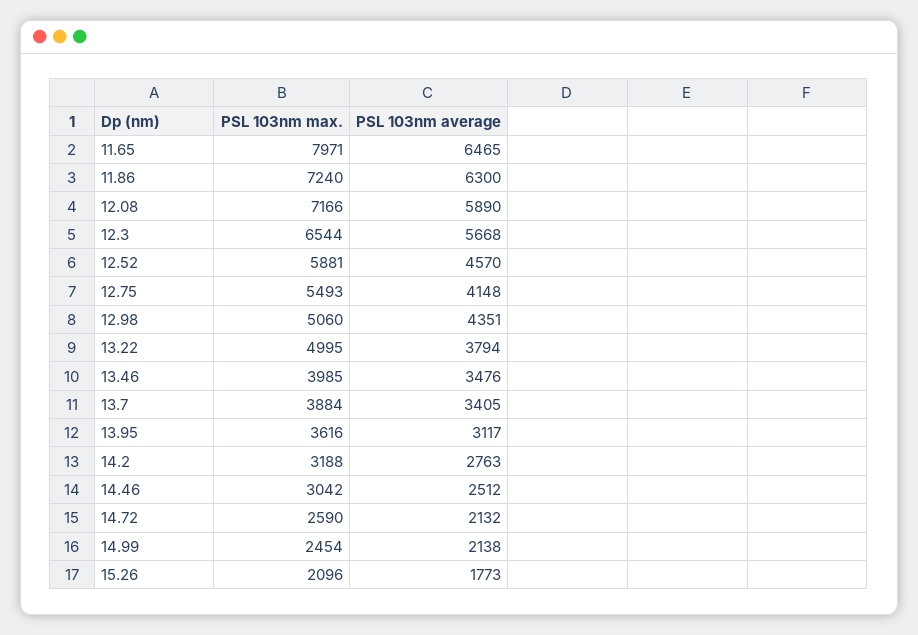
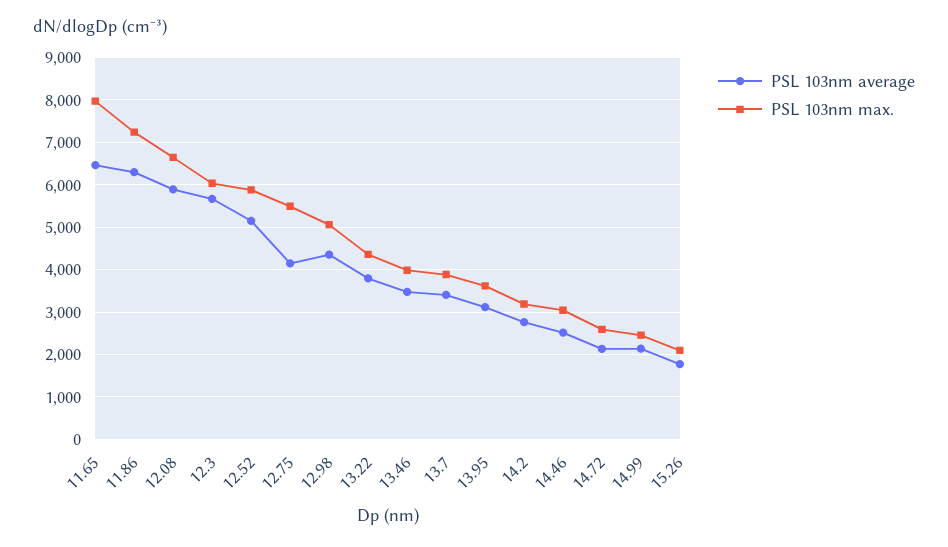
PSL 103nm max., 12.08: 7166 -> 6600
PSL 103nm max., 12.3: 6544 -> 6000
PSL 103nm average, 12.52: 4570 -> 5200
PSL 103nm max., 13.22: 4995 -> 4400

